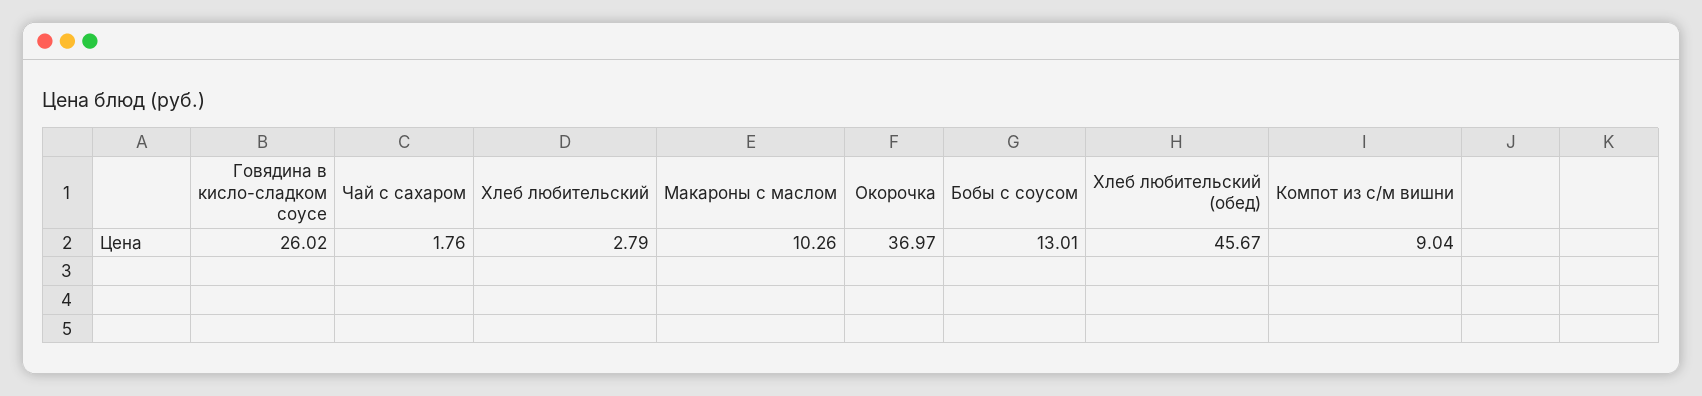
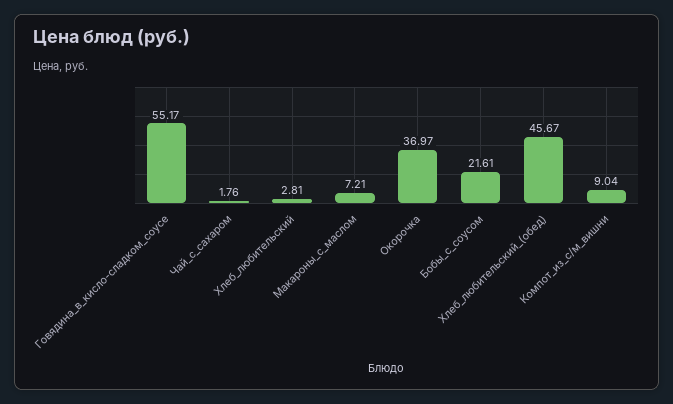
Говядина в кисло-сладком соусе: 26.02 -> 55.17
Хлеб любительский: 2.79 -> 2.81
Макароны с маслом: 10.26 -> 7.21
Бобы с соусом: 13.01 -> 21.61

